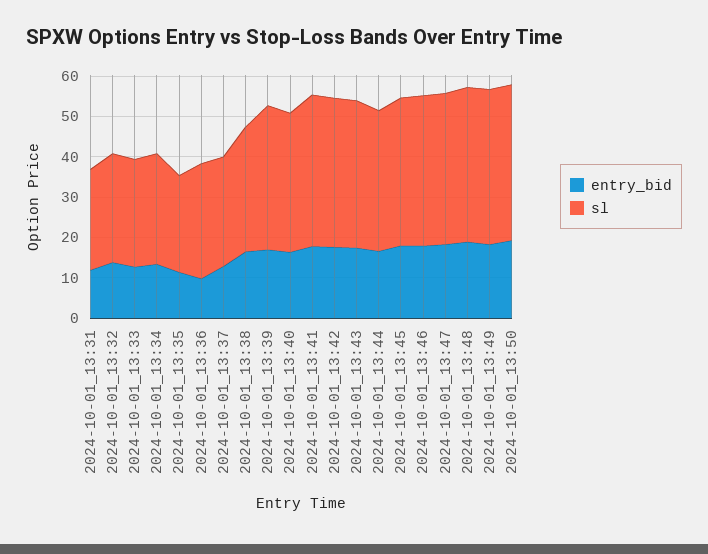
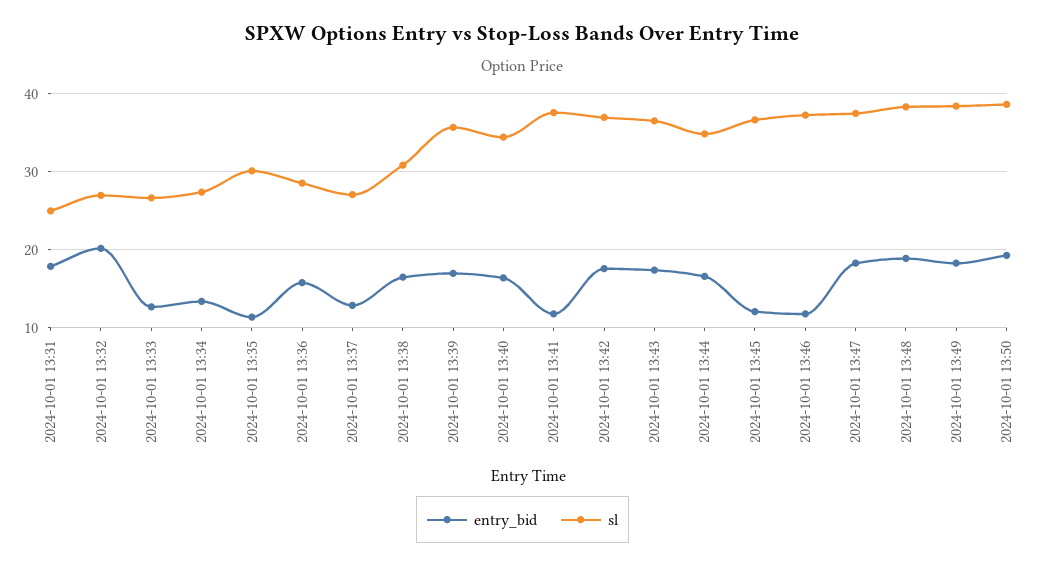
entry_bid, 2024-10-01_13:31: 12 -> 18
entry_bid, 2024-10-01_13:32: 14 -> 20
sl, 2024-10-01_13:35: 24 -> 30
entry_bid, 2024-10-01_13:36: 10 -> 16
entry_bid, 2024-10-01_13:41: 18 -> 12
entry_bid, 2024-10-01_13:45: 18 -> 12
entry_bid, 2024-10-01_13:46: 18 -> 12

